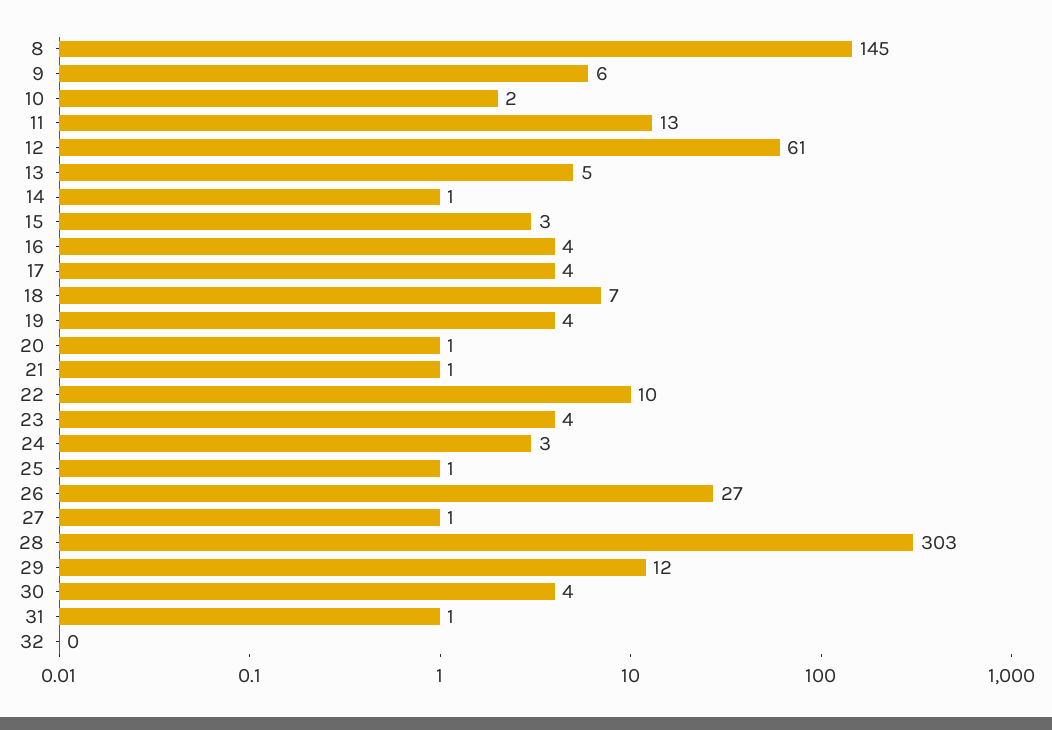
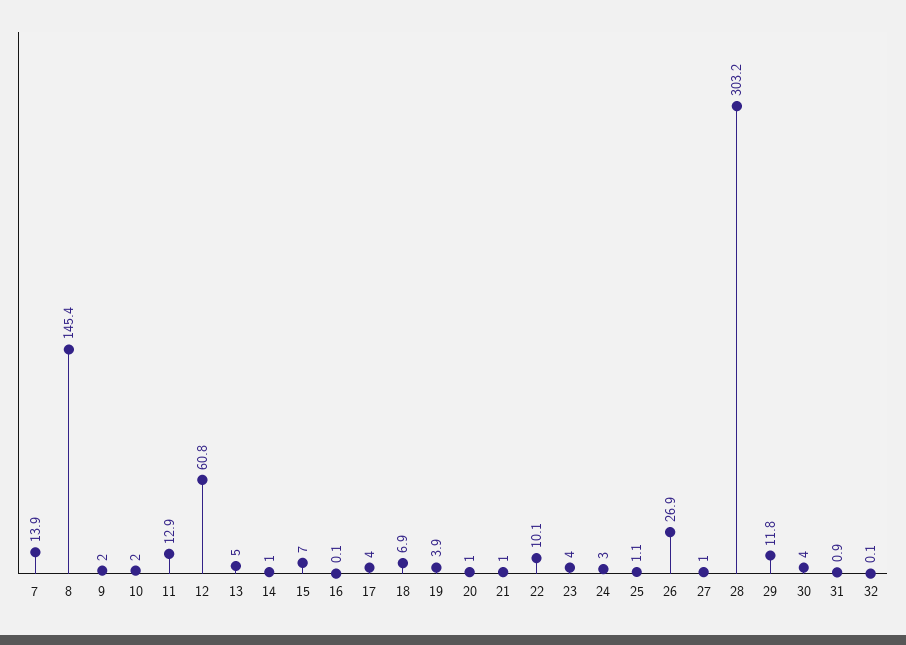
9: 6 -> 2
15: 3 -> 7
16: 4 -> 0.1
7: none -> 13.9

